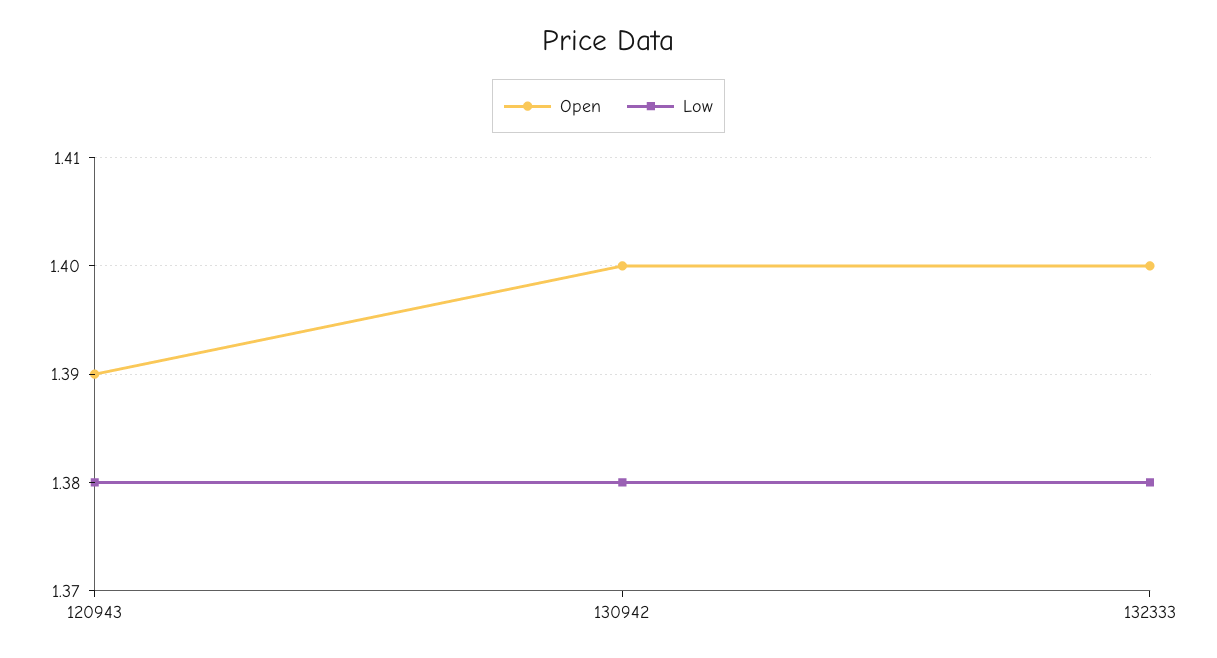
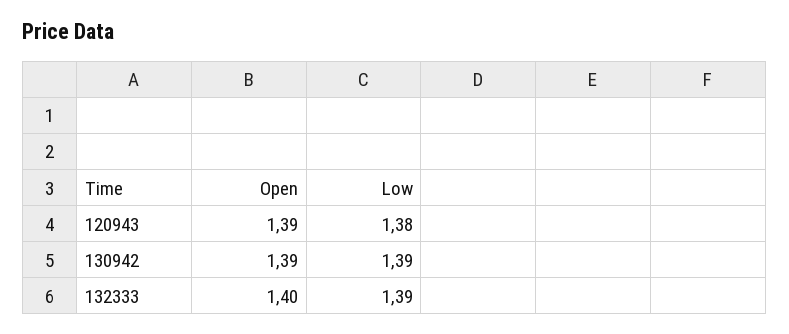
Open, 130942: 1.4 -> 1.39
Low, 130942: 1.38 -> 1.39
Low, 132333: 1.38 -> 1.39

